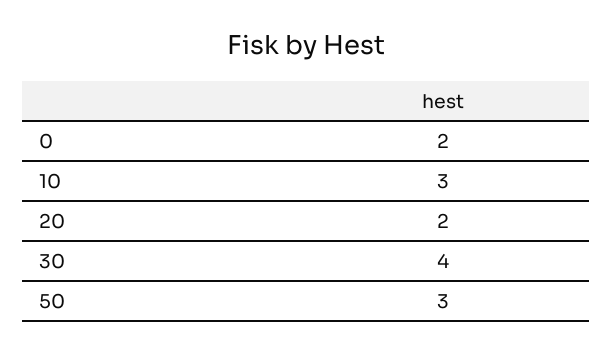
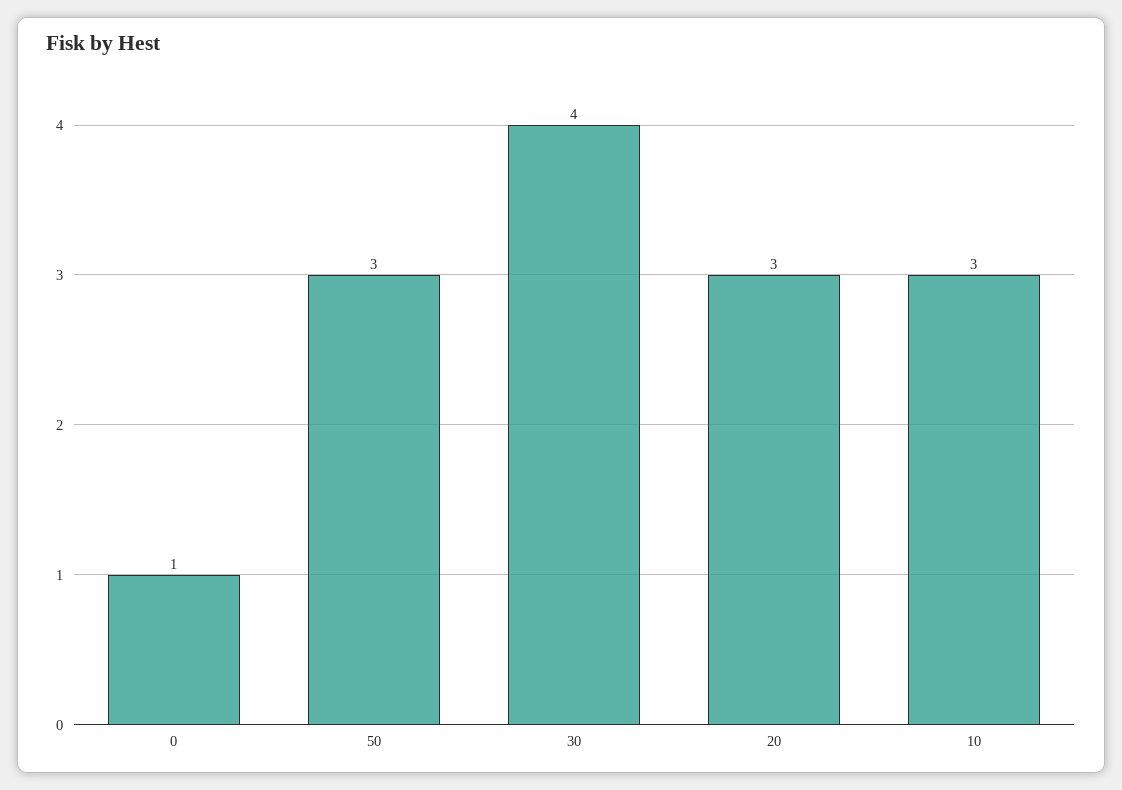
0: 2 -> 1
20: 2 -> 3

